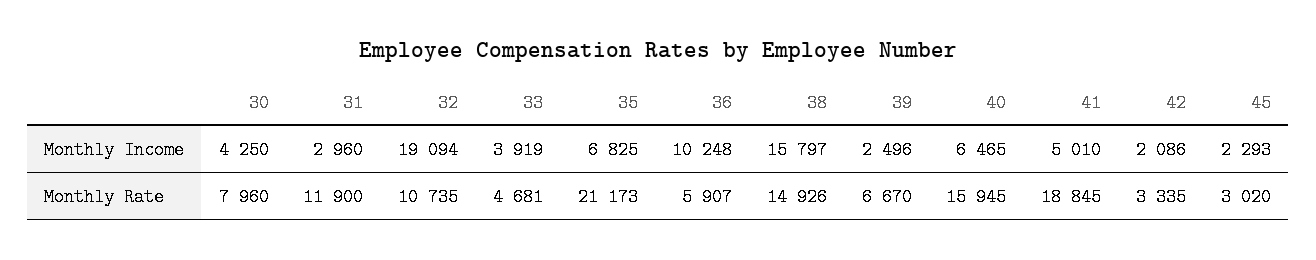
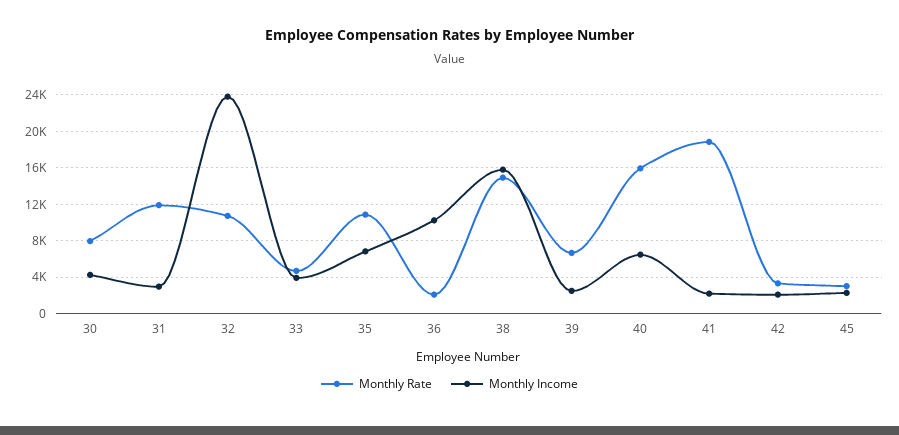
Monthly Income, 32: 19094 -> 24000
Monthly Income, 41: 5010 -> 2000
Monthly Rate, 35: 21173 -> 11000
Monthly Rate, 36: 5907 -> 2000

